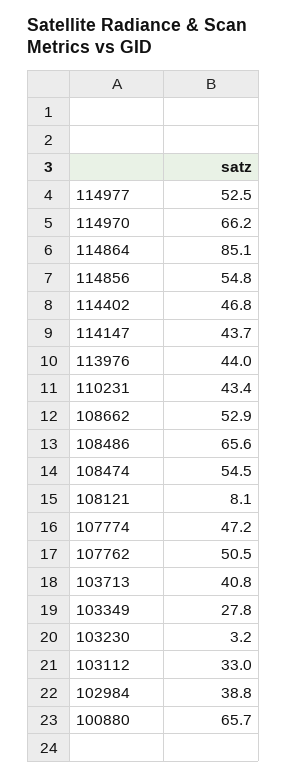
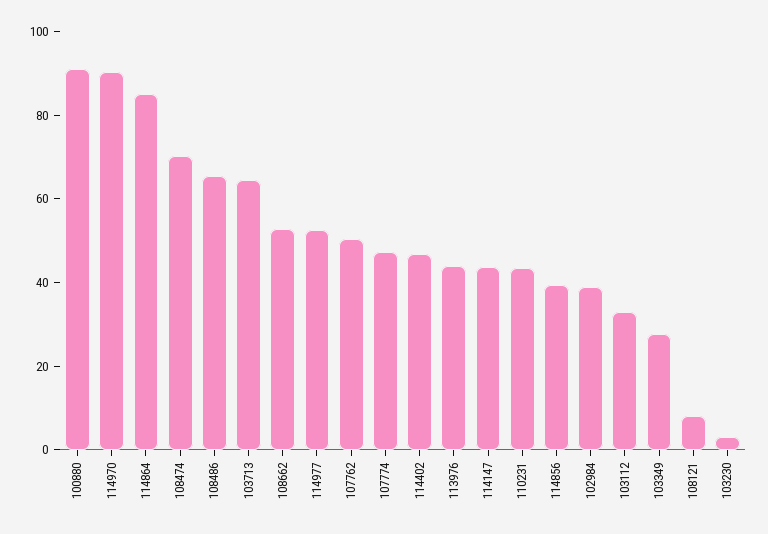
114970: 66.2 -> 90
114856: 54.8 -> 40
108474: 54.5 -> 70
103713: 40.8 -> 65
100880: 65.7 -> 90

